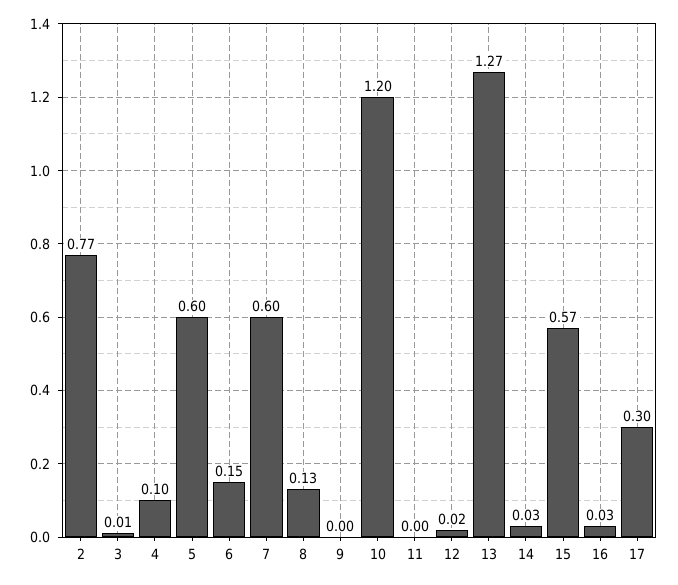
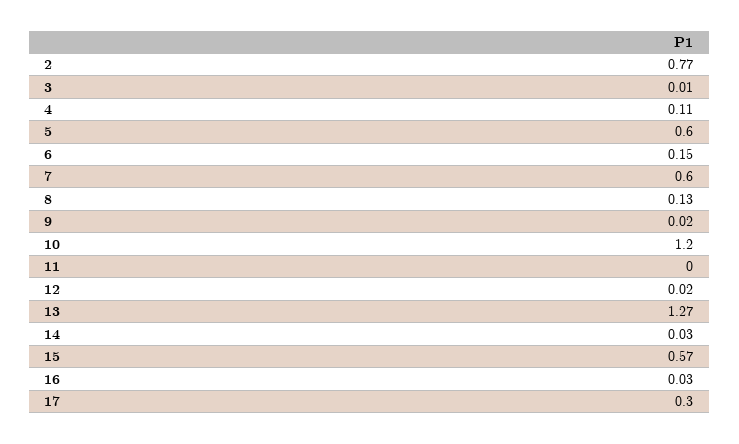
4: 0.1 -> 0.11
9: 0 -> 0.02

